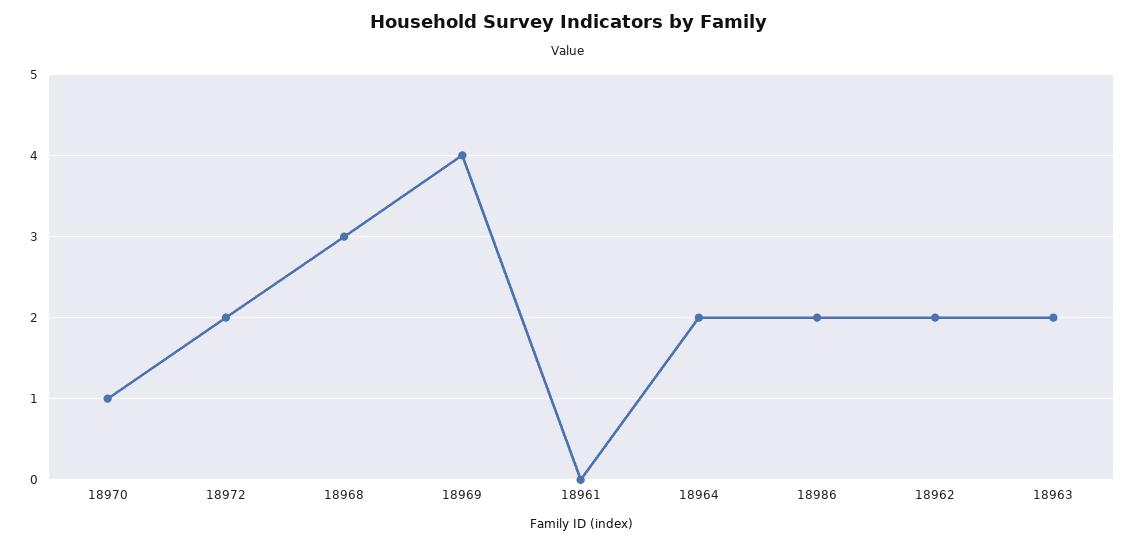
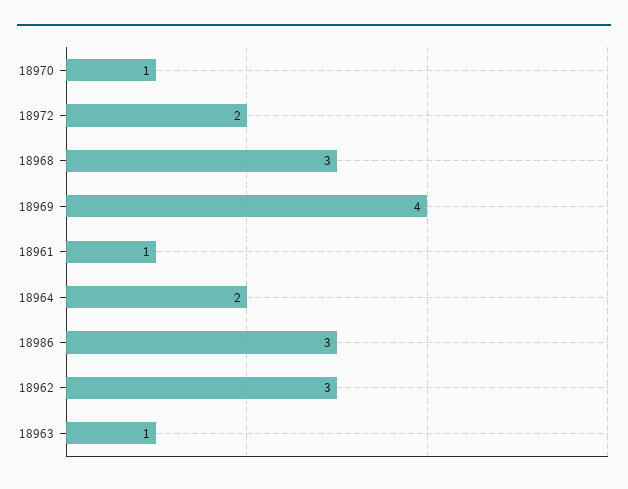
18961: 0 -> 1
18986: 2 -> 3
18962: 2 -> 3
18963: 2 -> 1

